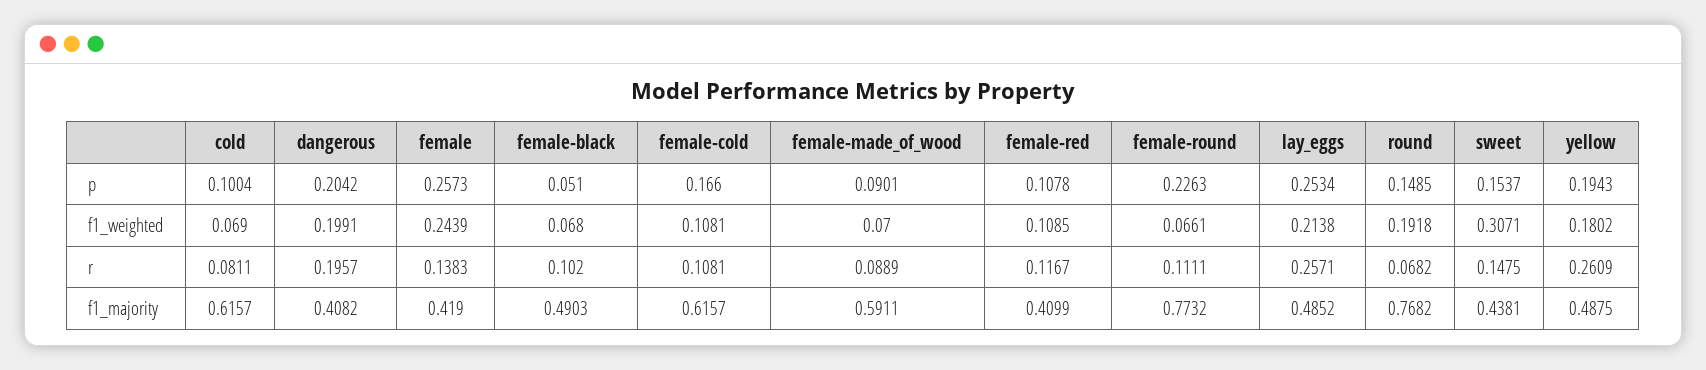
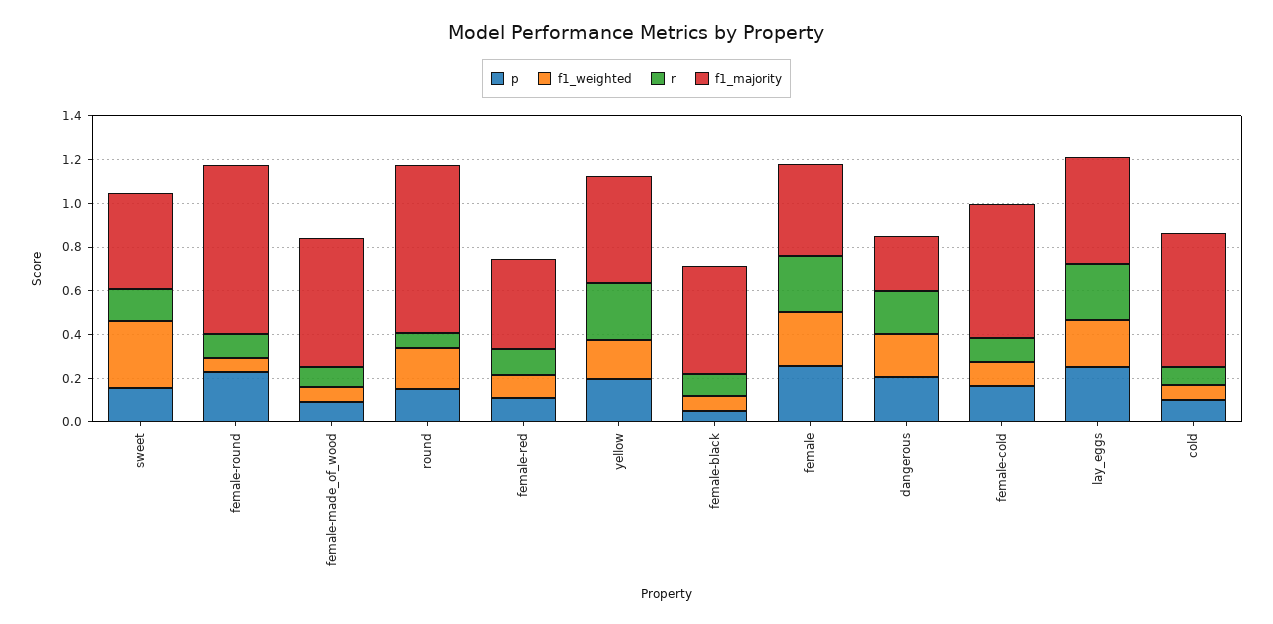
r, female: 0.1383 -> 0.25
f1_majority, dangerous: 0.4082 -> 0.25

